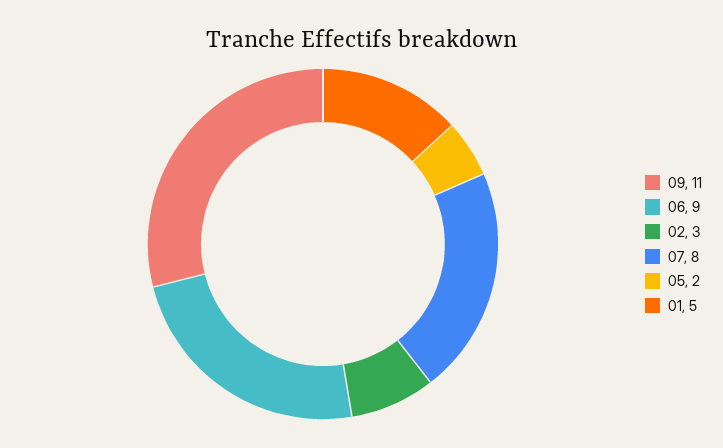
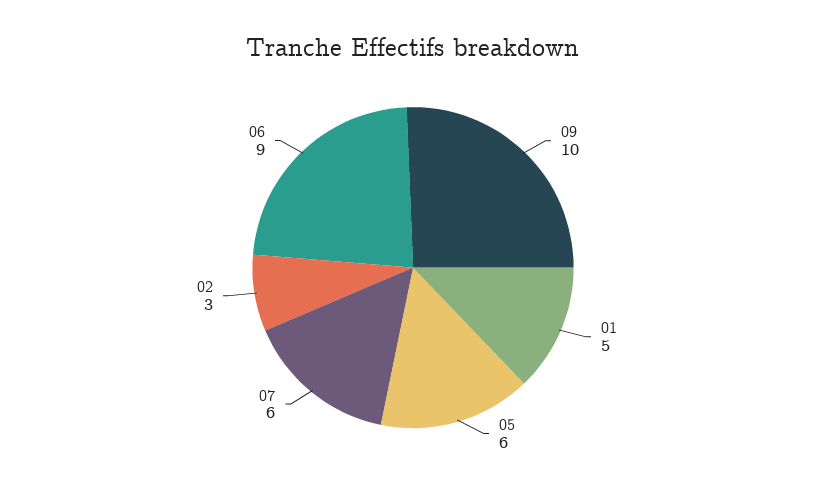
09: 11 -> 10
07: 8 -> 6
05: 2 -> 6

